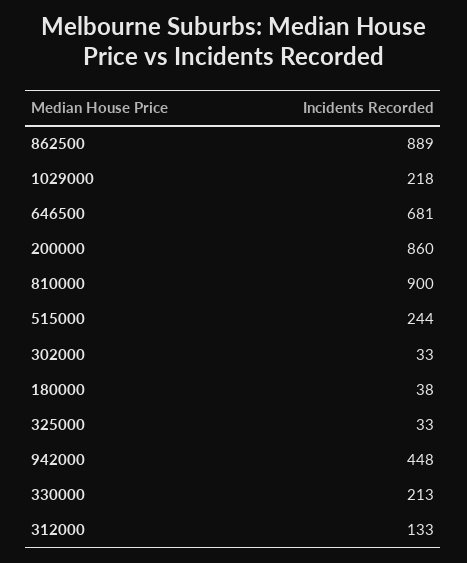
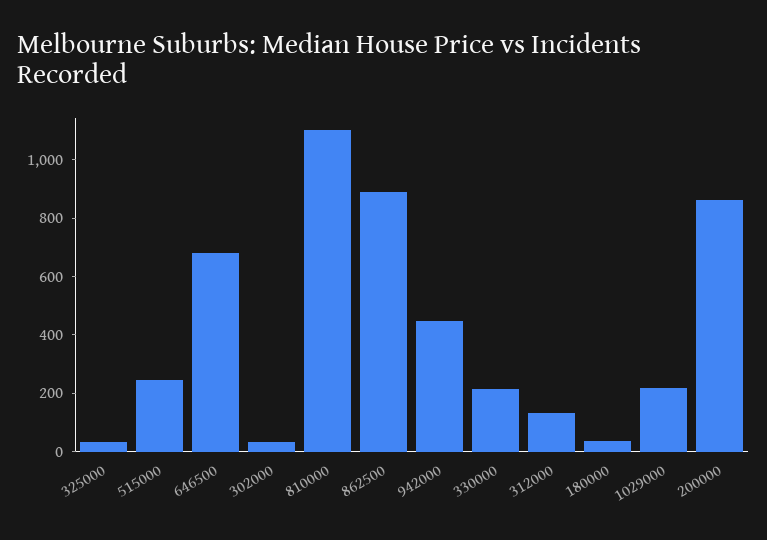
810000: 900 -> 1100

